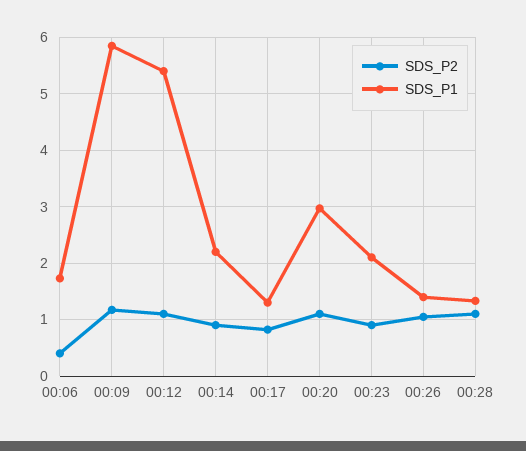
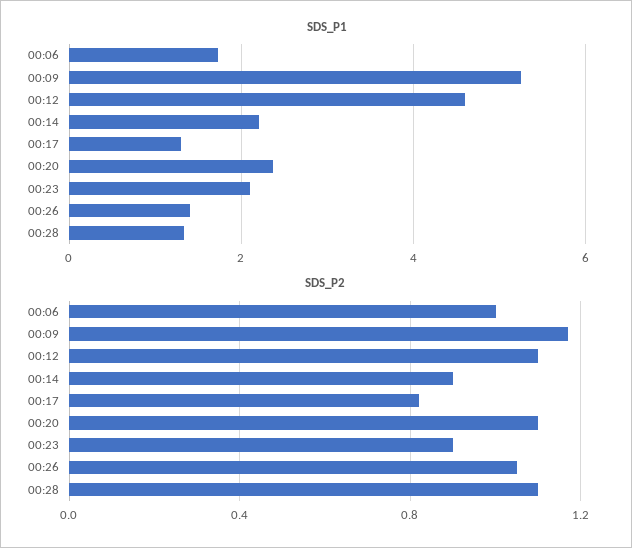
SDS_P2, 00:06: 0.4 -> 1
SDS_P1, 00:09: 5.8 -> 5.2
SDS_P1, 00:12: 5.4 -> 4.6
SDS_P1, 00:20: 3 -> 2.4

